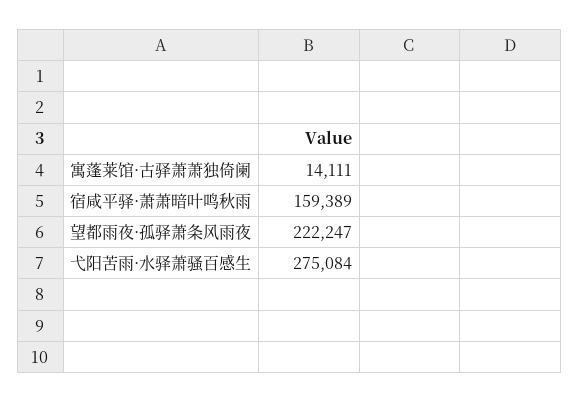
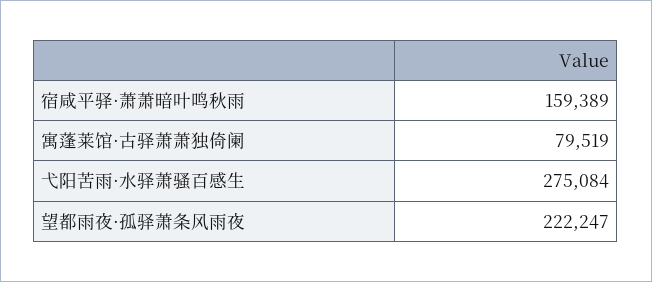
寓蓬莱馆·古驿萧萧独倚阑: 14111 -> 79519

